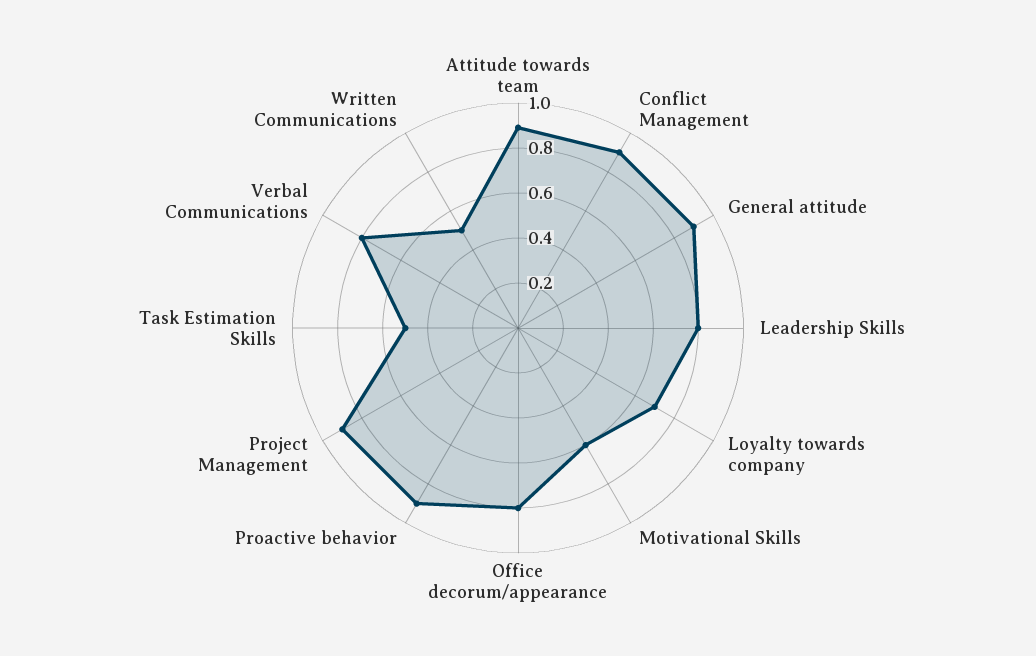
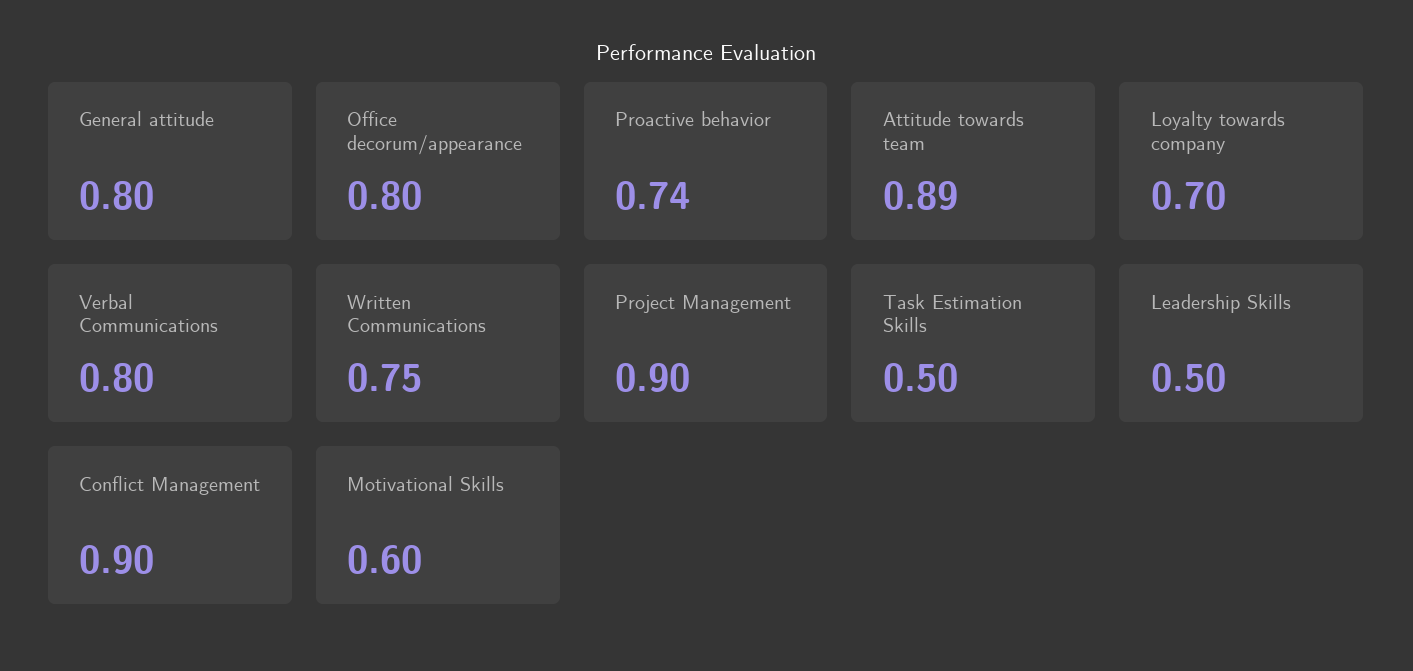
General attitude: 0.9 -> 0.8
Leadership Skills: 0.8 -> 0.5
Proactive behavior: 0.9 -> 0.74
Written Communications: 0.5 -> 0.75

